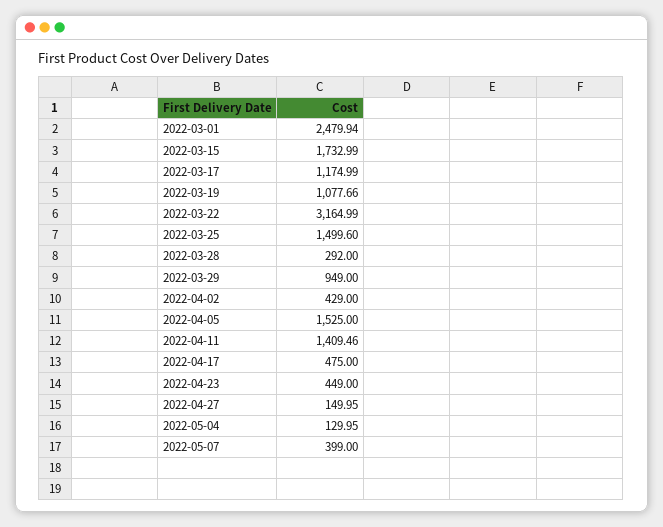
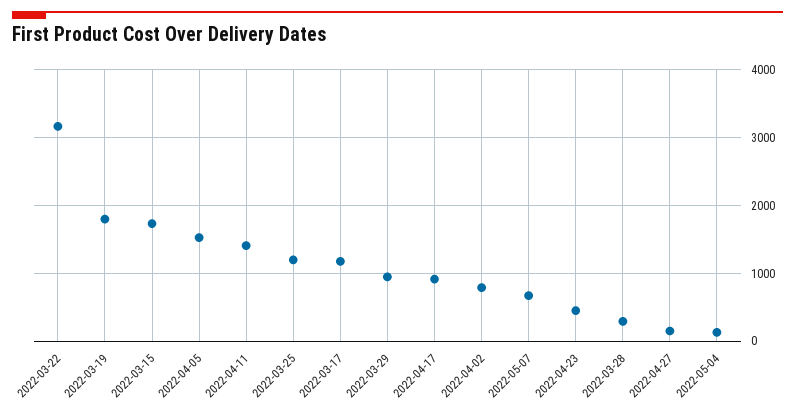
2022-03-01: 2479.94 -> none
2022-03-19: 1077.66 -> 1800
2022-03-25: 1499.6 -> 1200
2022-04-02: 429 -> 800
2022-04-17: 475 -> 900
2022-05-07: 399 -> 700

